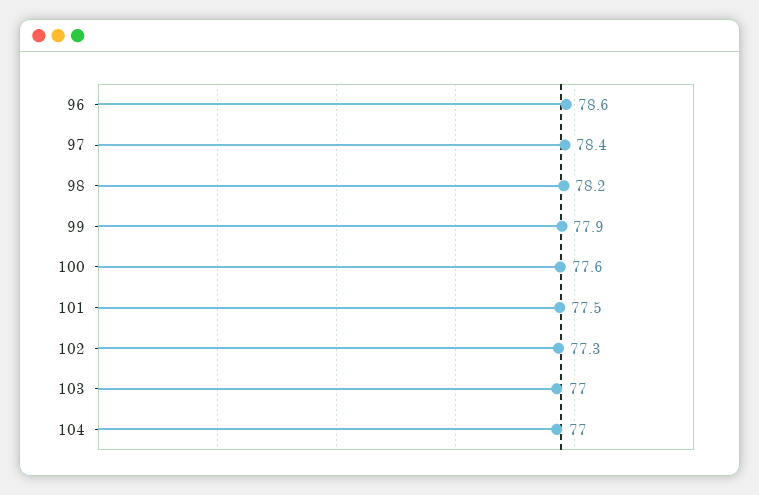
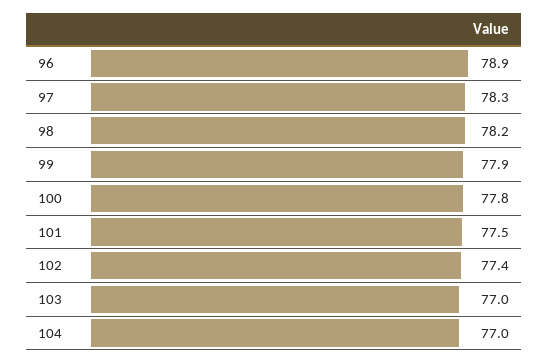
96: 78.6 -> 78.9
97: 78.4 -> 78.3
100: 77.6 -> 77.8
102: 77.3 -> 77.4

